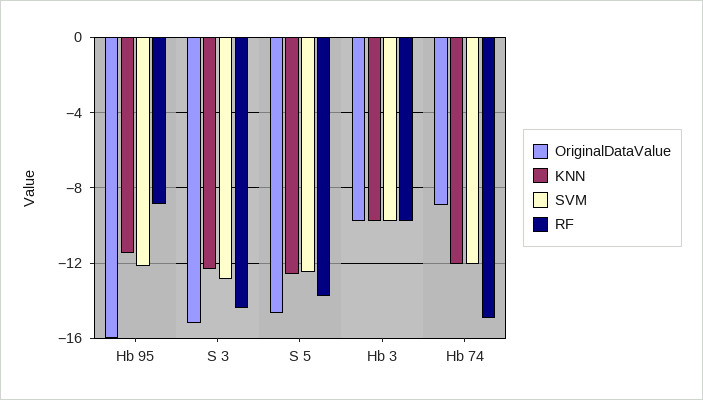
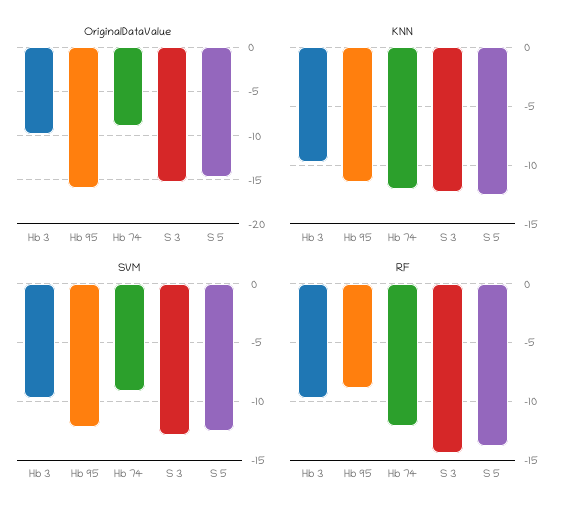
SVM, Hb 74: -12 -> -9
RF, Hb 74: -15 -> -12

